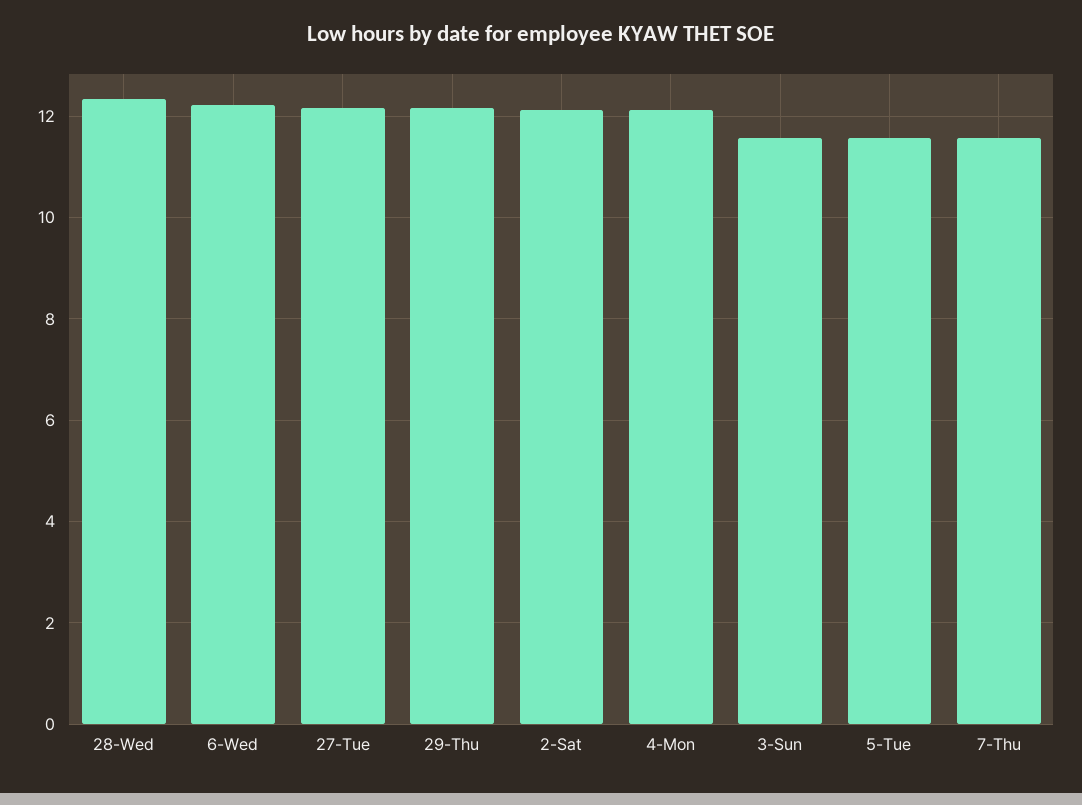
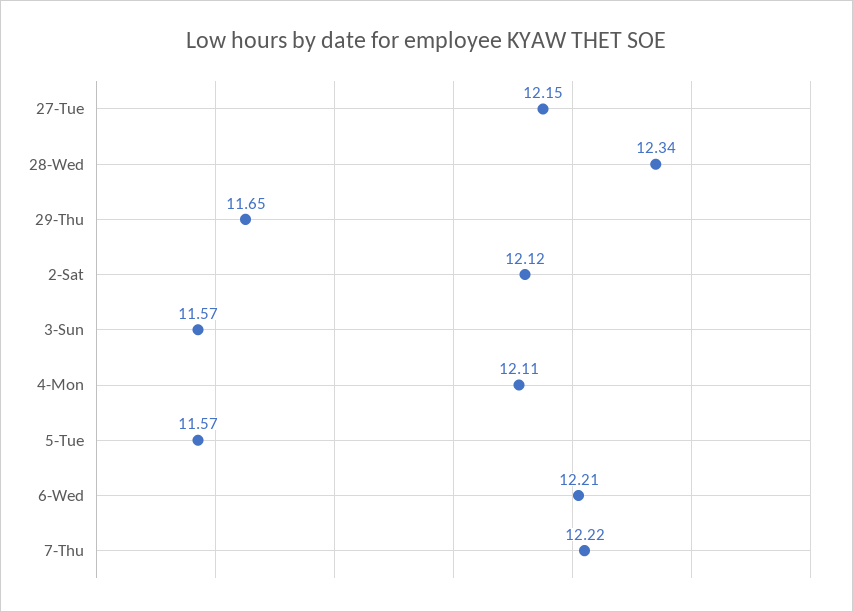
29-Thu: 12.2 -> 11.65
7-Thu: 11.6 -> 12.22

